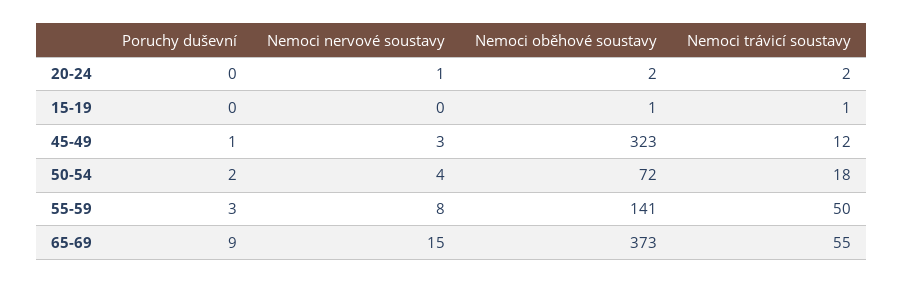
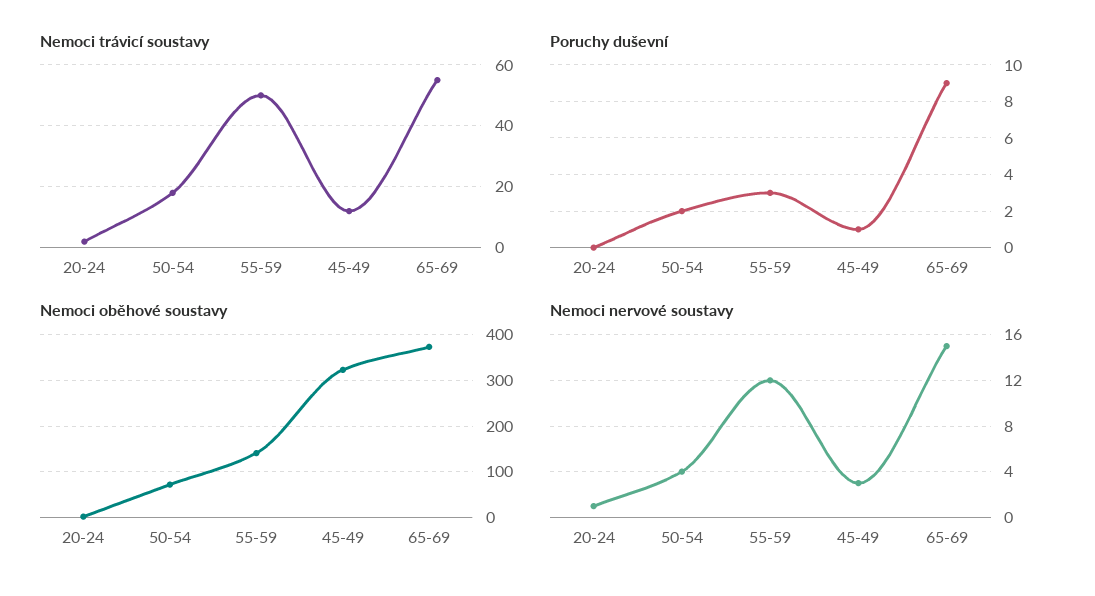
Poruchy duševní, 15-19: 0 -> none
Nemoci nervové soustavy, 15-19: 0 -> none
Nemoci oběhové soustavy, 15-19: 1 -> none
Nemoci trávicí soustavy, 15-19: 1 -> none
Nemoci nervové soustavy, 55-59: 8 -> 12

